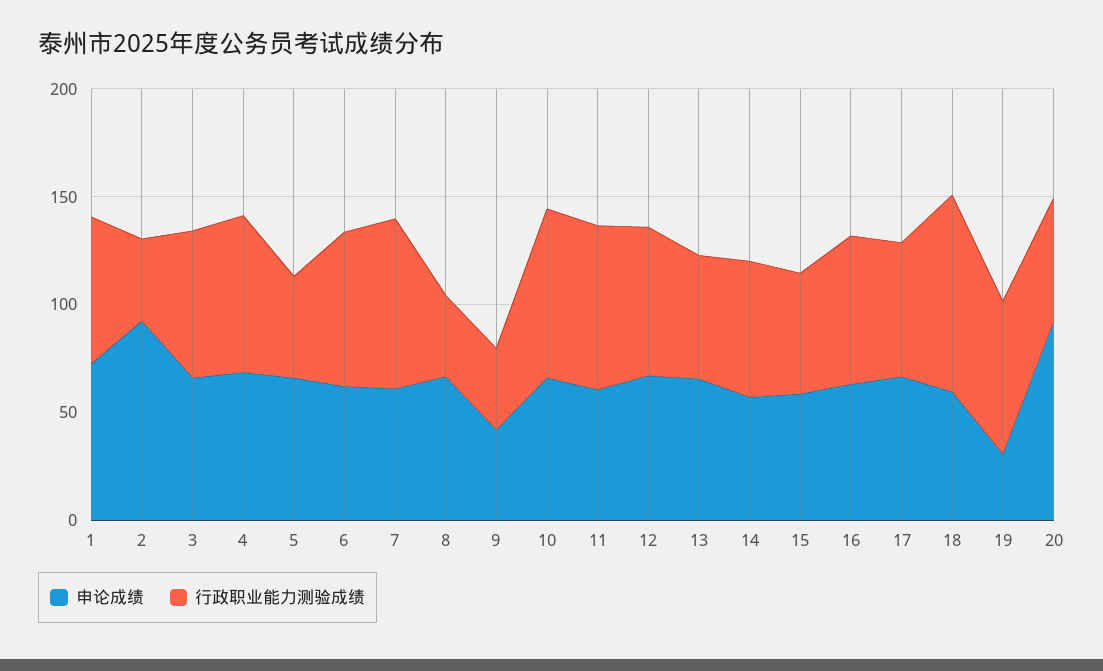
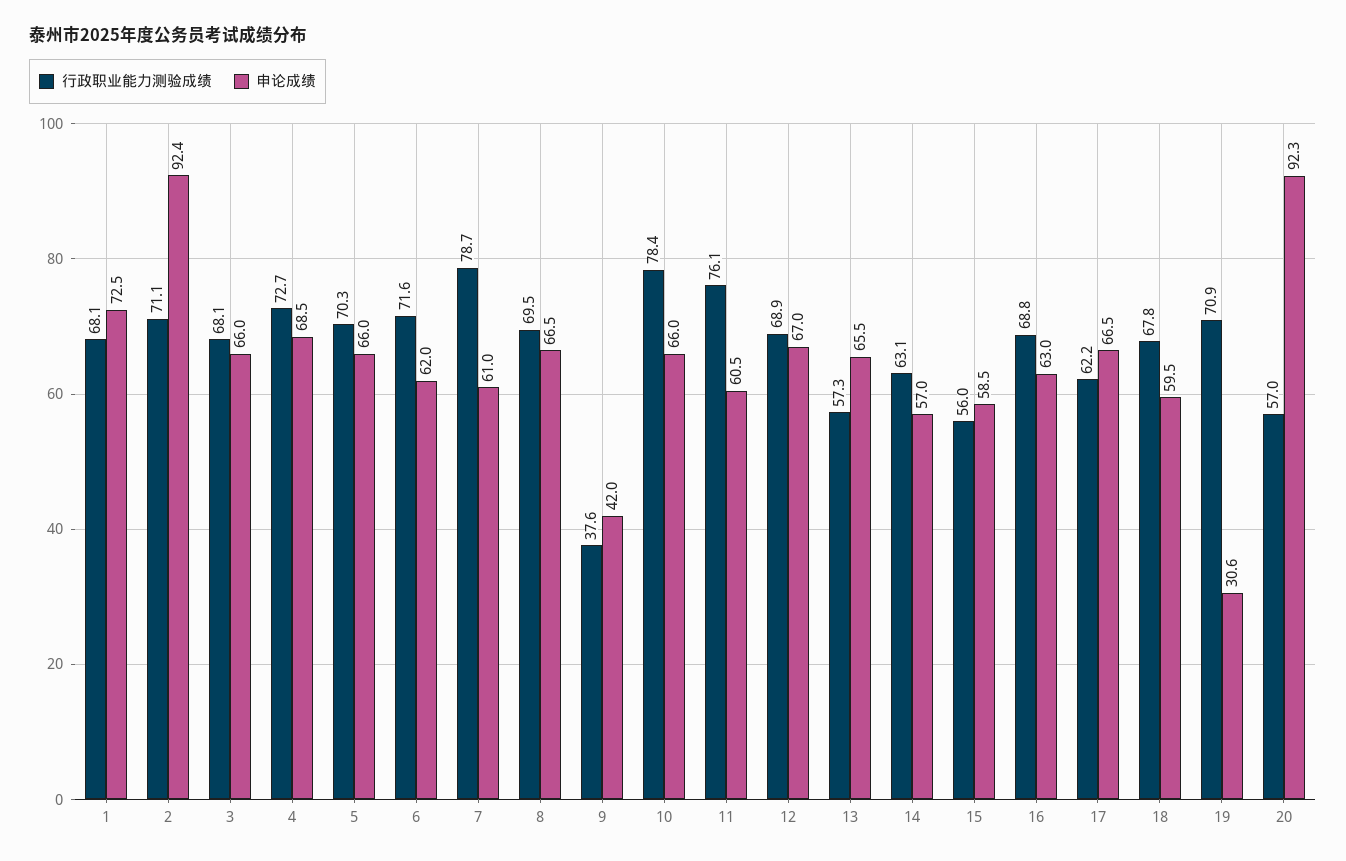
行政职业能力测验成绩, 2: 40 -> 71.1
行政职业能力测验成绩, 5: 50 -> 70.3
行政职业能力测验成绩, 8: 40 -> 69.5
行政职业能力测验成绩, 18: 90 -> 67.8

